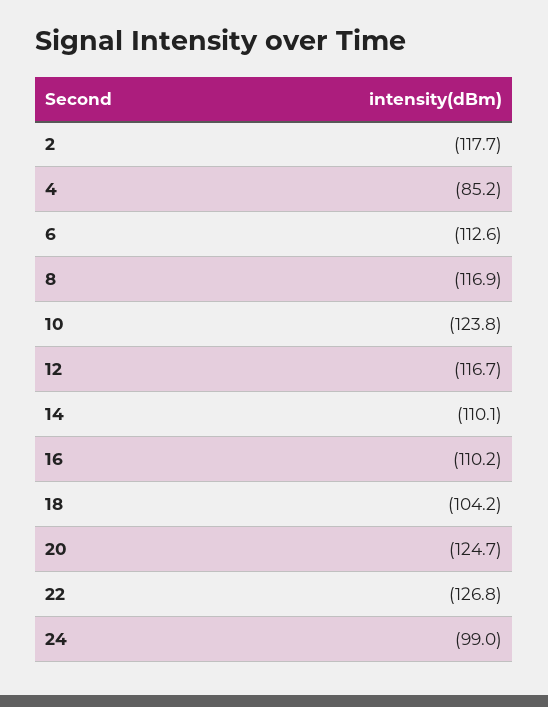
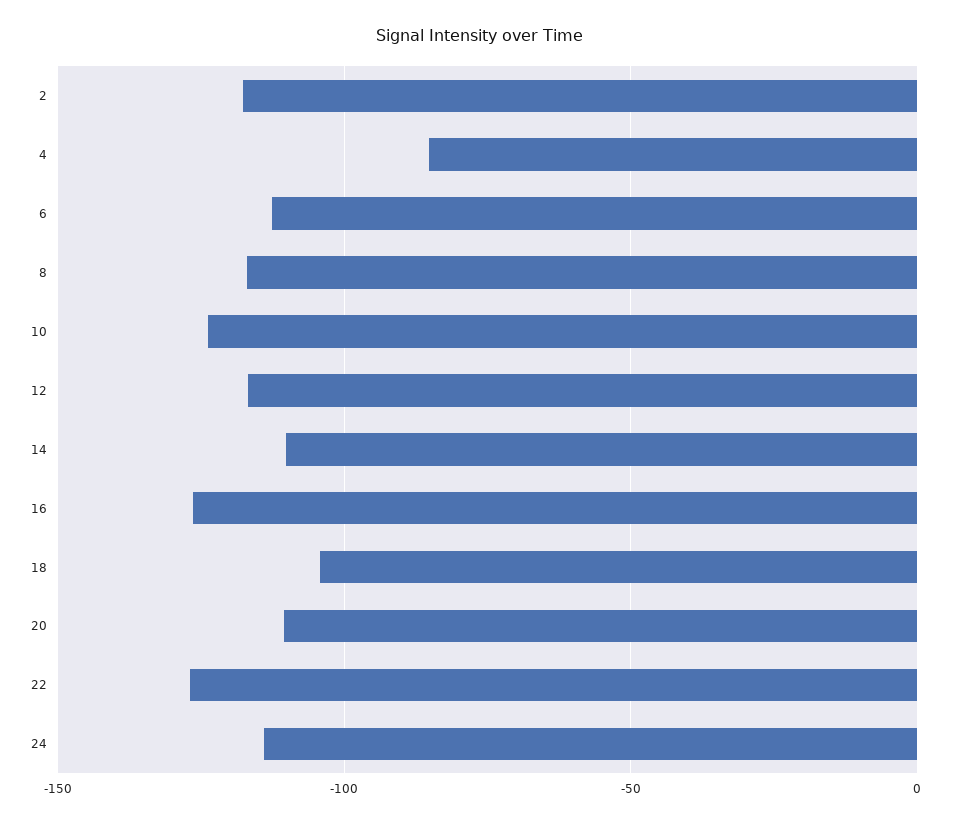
16: -110.2 -> -125
20: -124.7 -> -110
24: -99 -> -115

